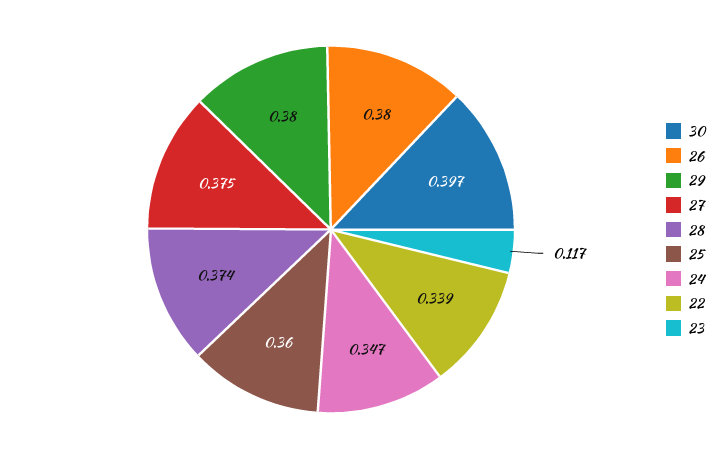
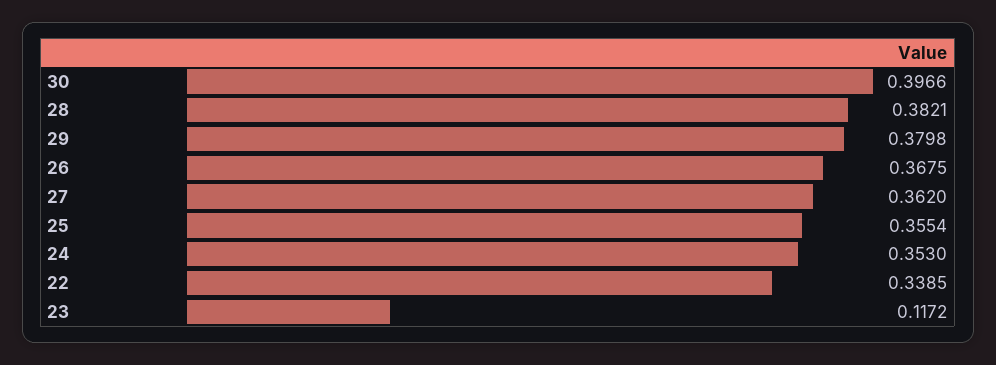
26: 0.38 -> 0.3675
27: 0.375 -> 0.362
28: 0.374 -> 0.3821
25: 0.36 -> 0.3554
24: 0.347 -> 0.353

